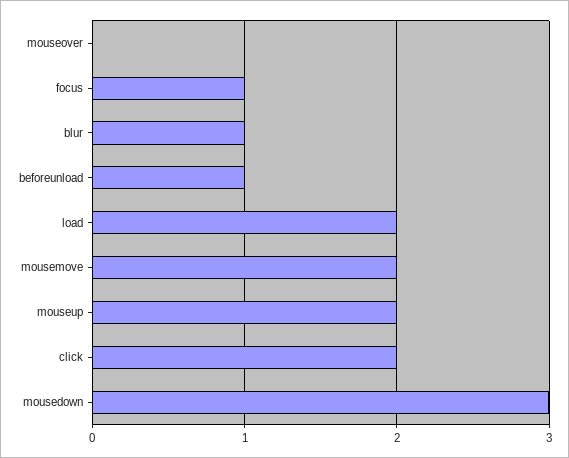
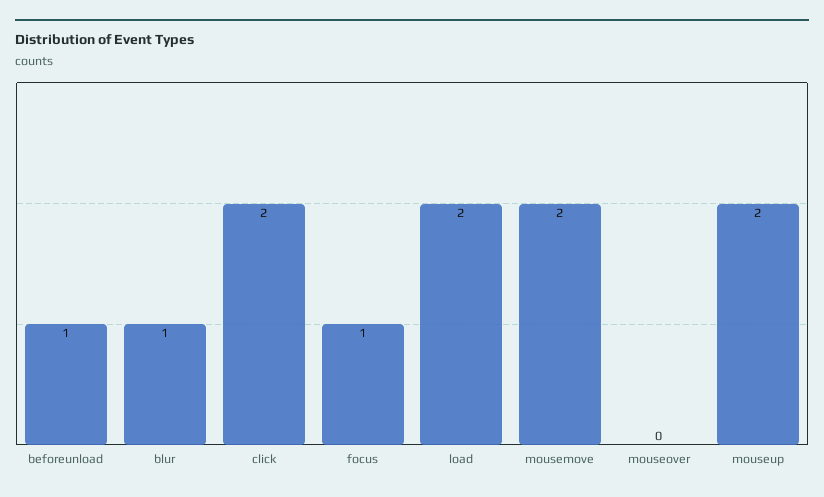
mousedown: 3 -> none

